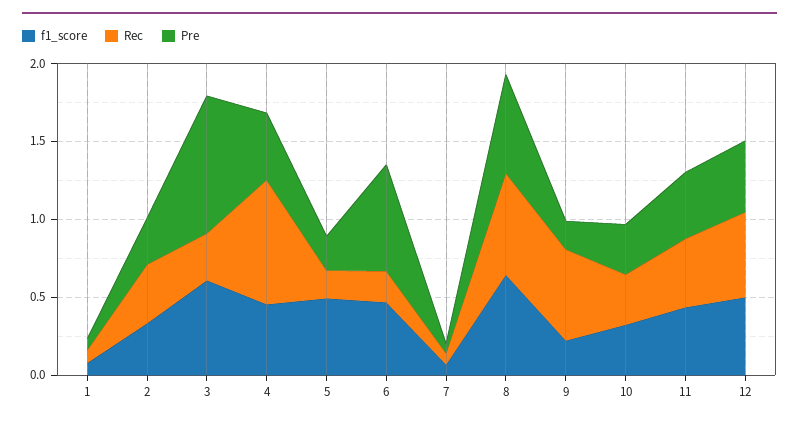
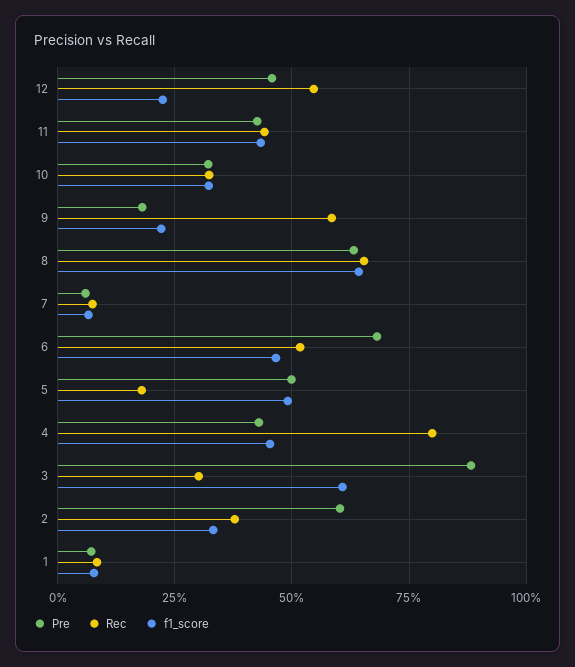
Pre, 2: 0.3 -> 0.6
Pre, 5: 0.2 -> 0.5
Rec, 6: 0.2 -> 0.525
f1_score, 12: 0.5 -> 0.225

